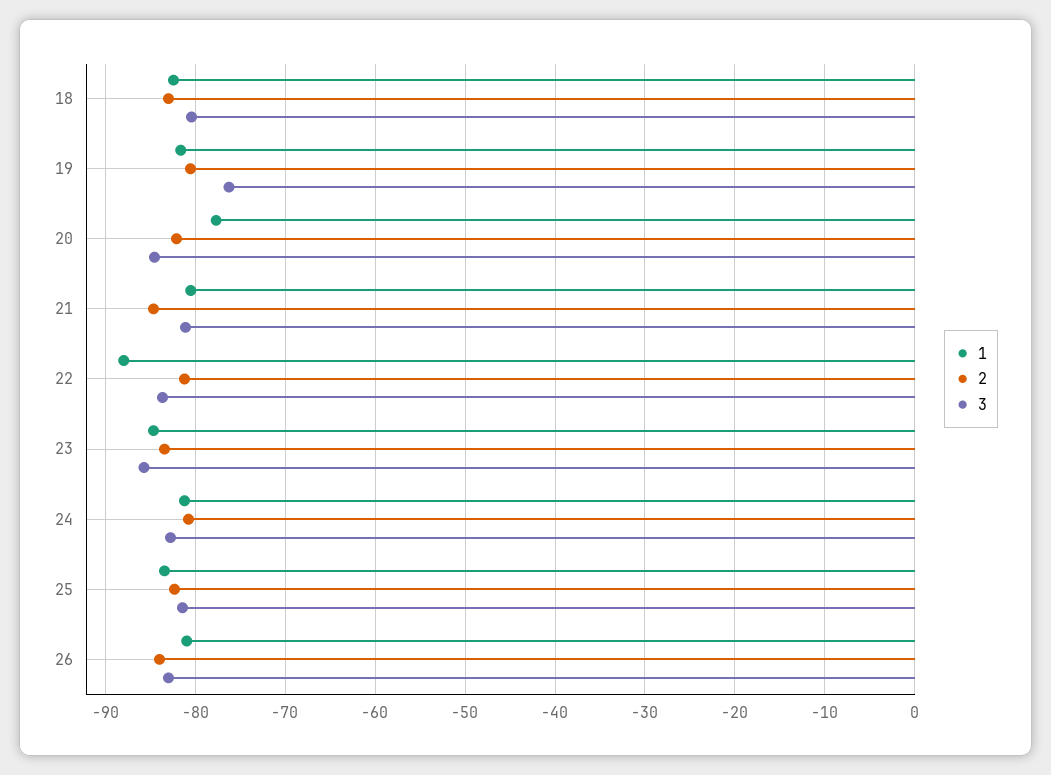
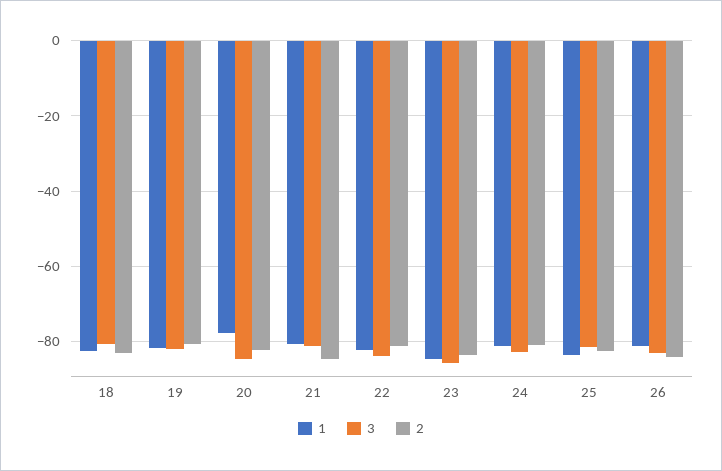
3, 19: -76 -> -82
1, 22: -88 -> -82

